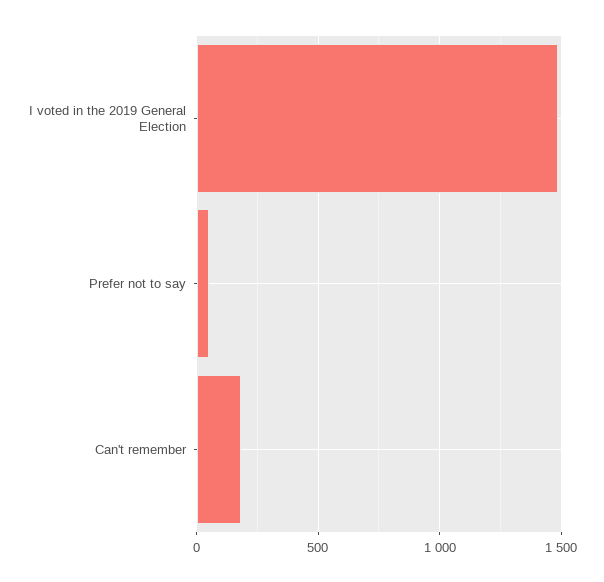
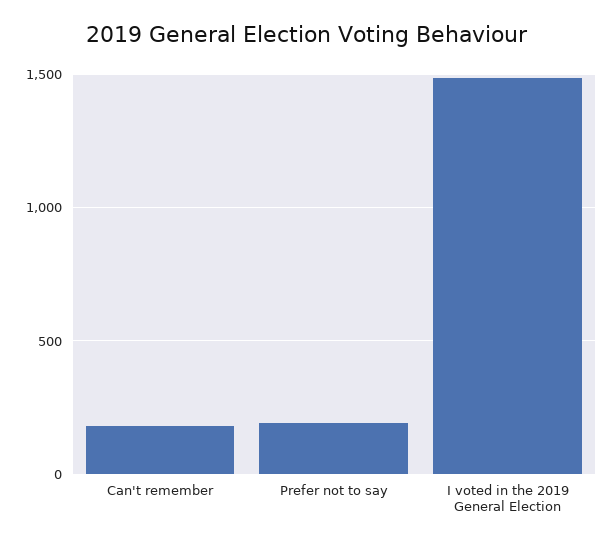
Prefer not to say: 50 -> 200

